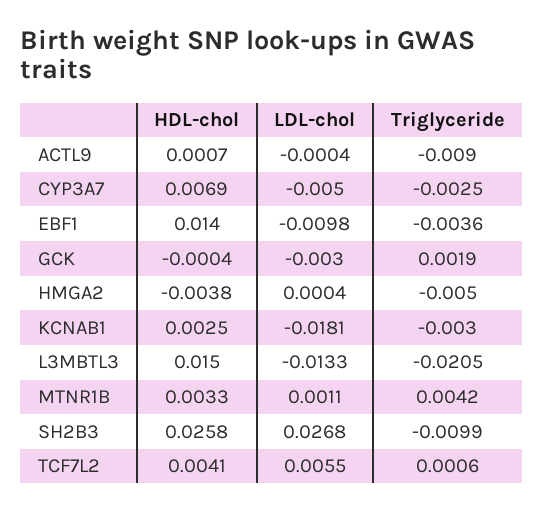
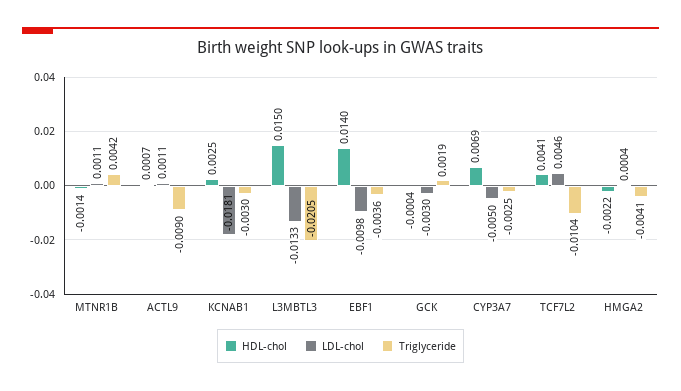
LDL-chol, ACTL9: -0.0004 -> 0.0011
HDL-chol, HMGA2: -0.0038 -> -0.0022
Triglyceride, HMGA2: -0.005 -> -0.0041
HDL-chol, MTNR1B: 0.0033 -> -0.0014
HDL-chol, SH2B3: 0.0258 -> none
LDL-chol, SH2B3: 0.0268 -> none
Triglyceride, SH2B3: -0.0099 -> none
LDL-chol, TCF7L2: 0.0055 -> 0.0046
Triglyceride, TCF7L2: 0.0006 -> -0.0104

